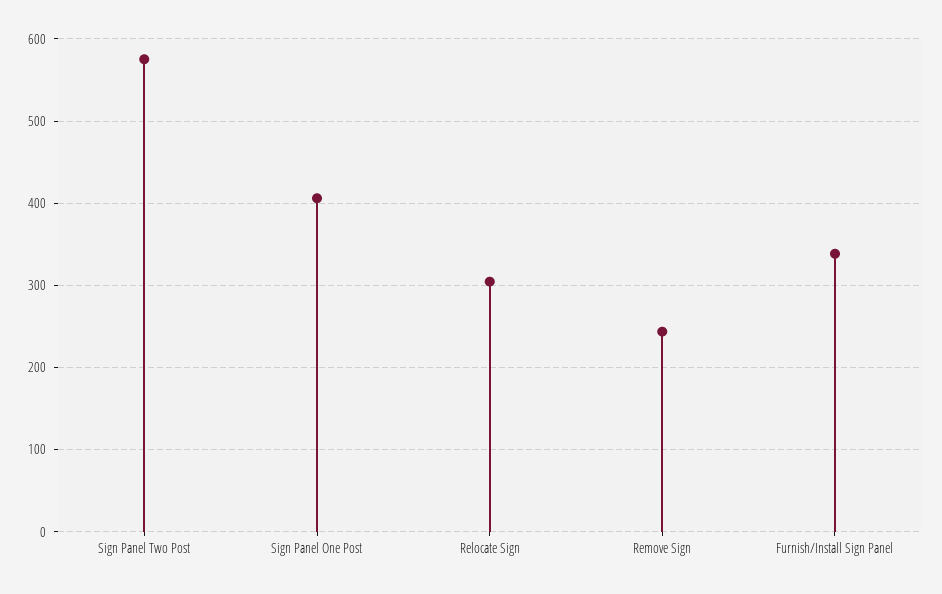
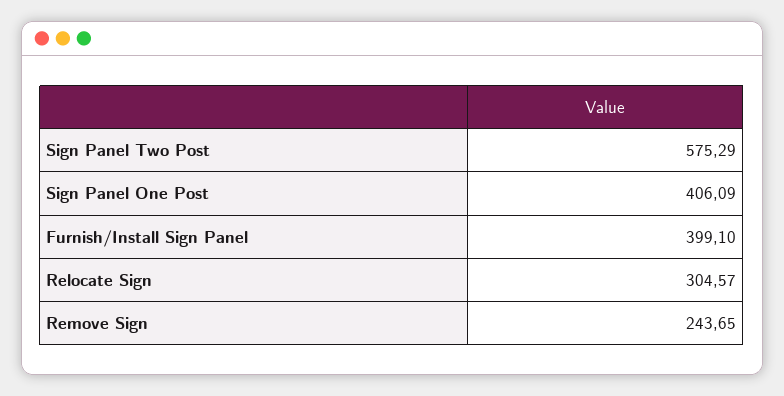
Furnish/Install Sign Panel: 340 -> 399.1

